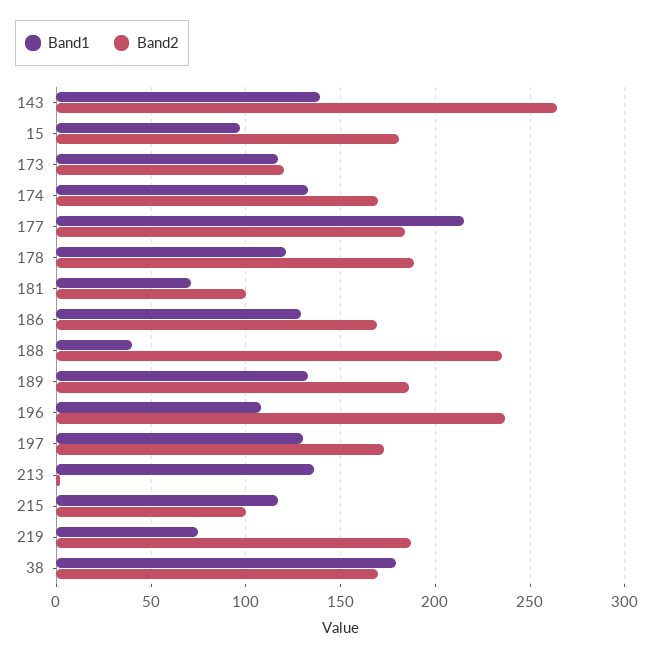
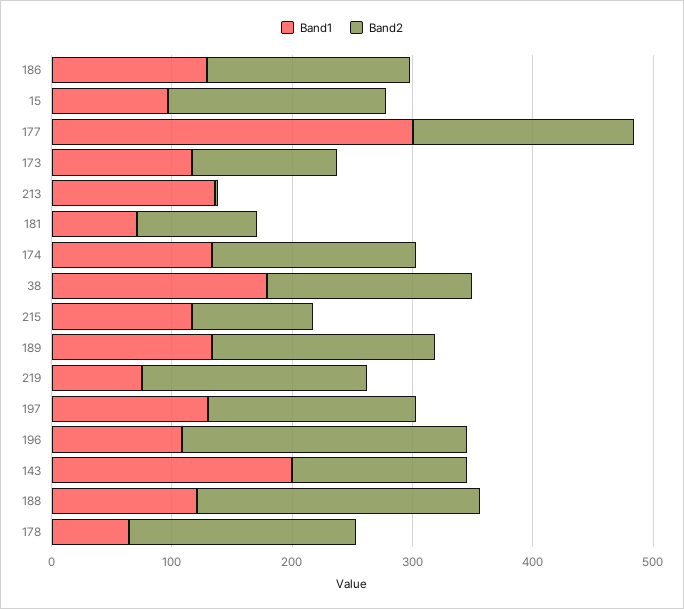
Band1, 143: 140 -> 200
Band2, 143: 265 -> 140
Band1, 177: 215 -> 300
Band1, 178: 120 -> 60
Band1, 188: 40 -> 120

